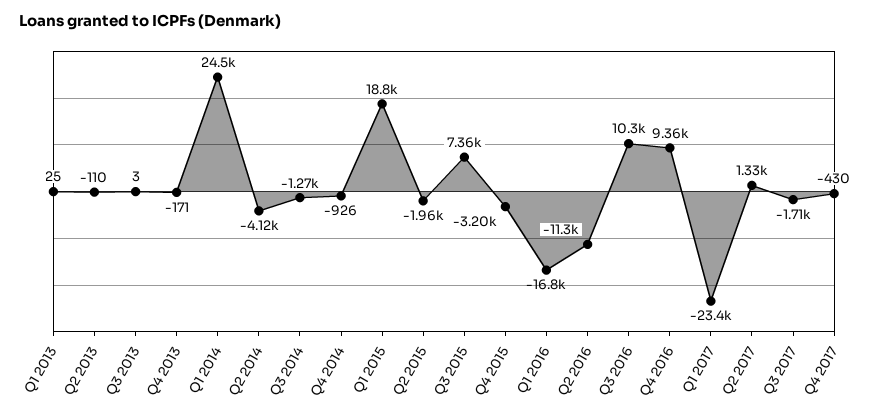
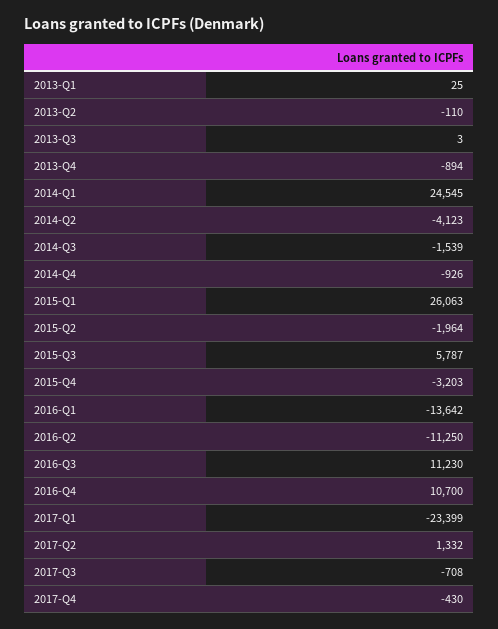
Q4 2013: -171 -> -894
Q3 2014: -1270 -> -1539
Q1 2015: 18800 -> 26063
Q3 2015: 7360 -> 5787
Q1 2016: -16800 -> -13642
Q3 2016: 10300 -> 11230
Q4 2016: 9360 -> 10700
Q3 2017: -1710 -> -708

